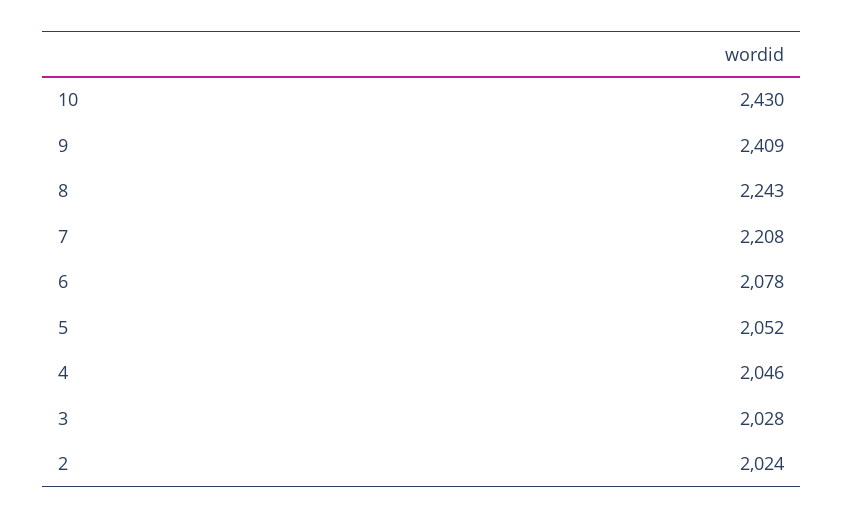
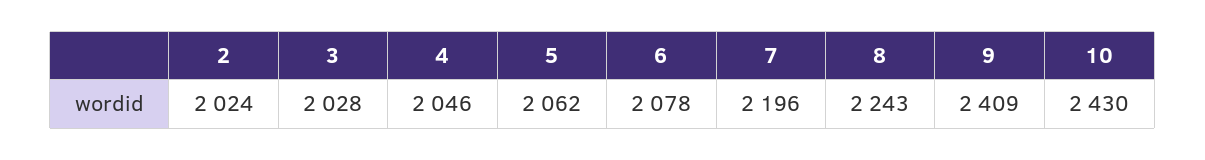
7: 2208 -> 2196
5: 2052 -> 2062

